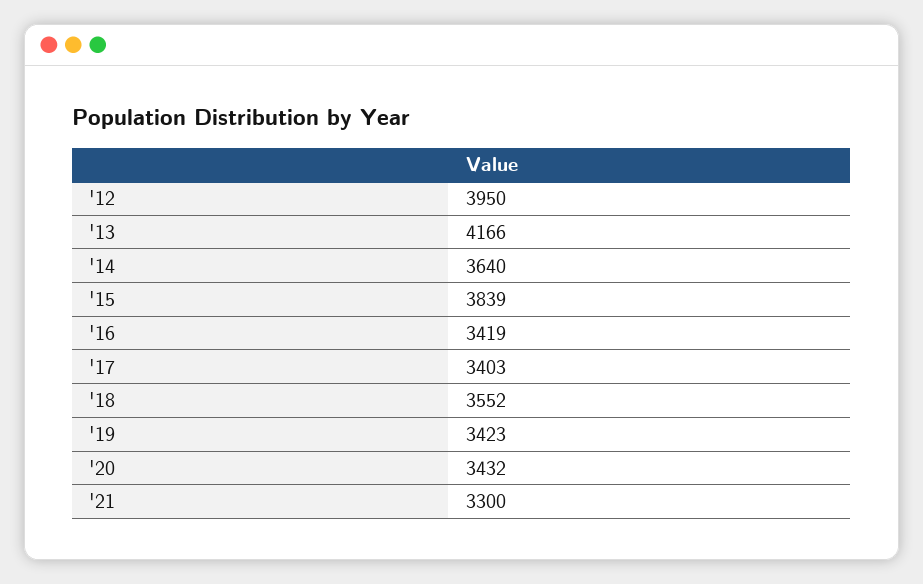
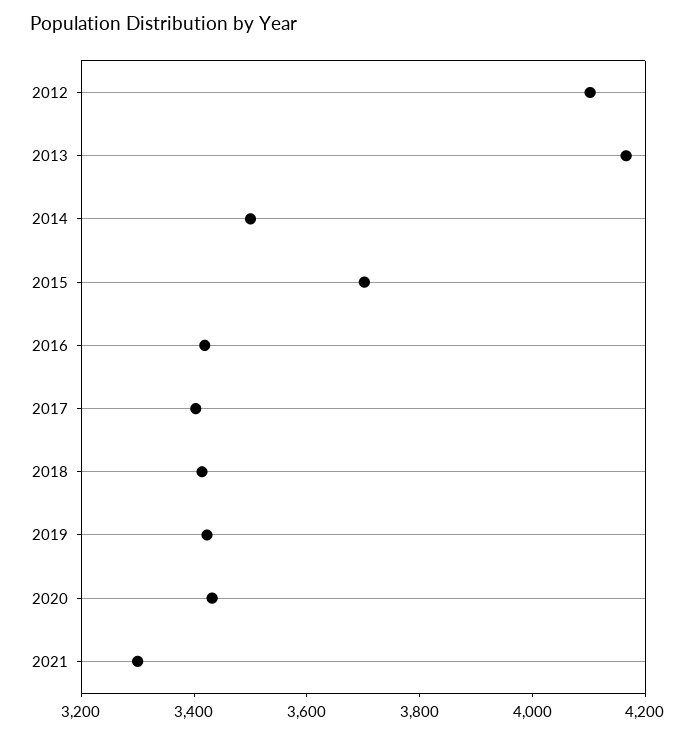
'12: 3950 -> 4100
'14: 3640 -> 3500
'15: 3839 -> 3700
'18: 3552 -> 3400

